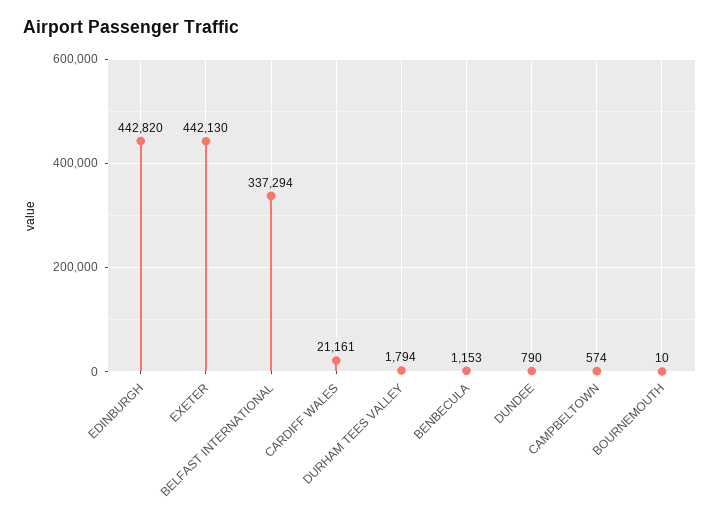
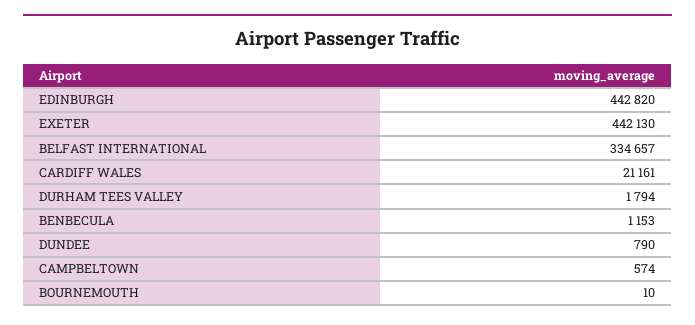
BELFAST INTERNATIONAL: 337294 -> 334657

